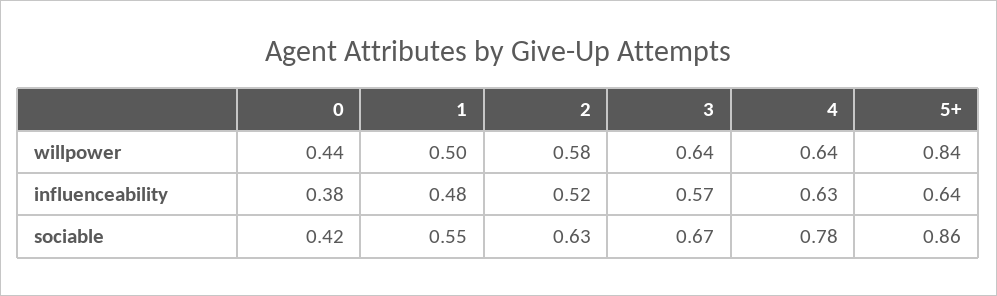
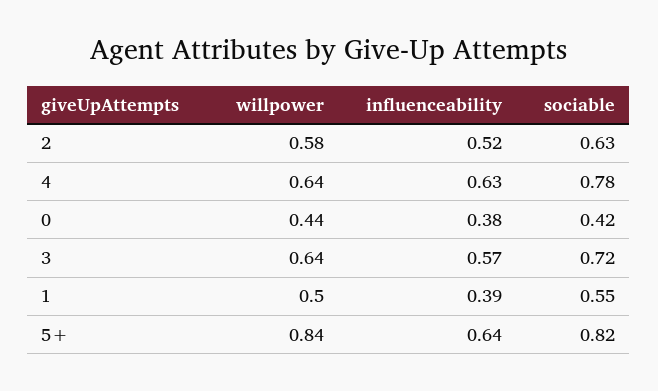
1, influenceability: 0.48 -> 0.39
3, sociable: 0.67 -> 0.72
5+, sociable: 0.86 -> 0.82

